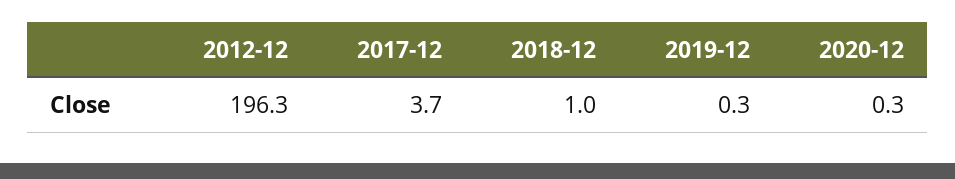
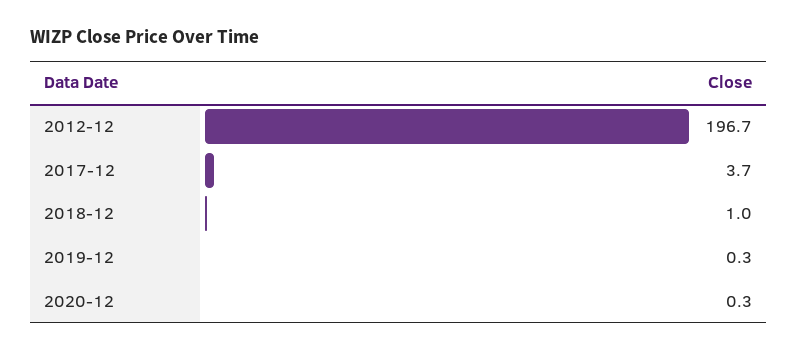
2012-12: 196.3 -> 196.7

